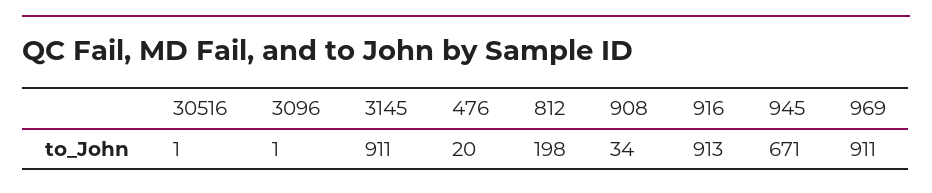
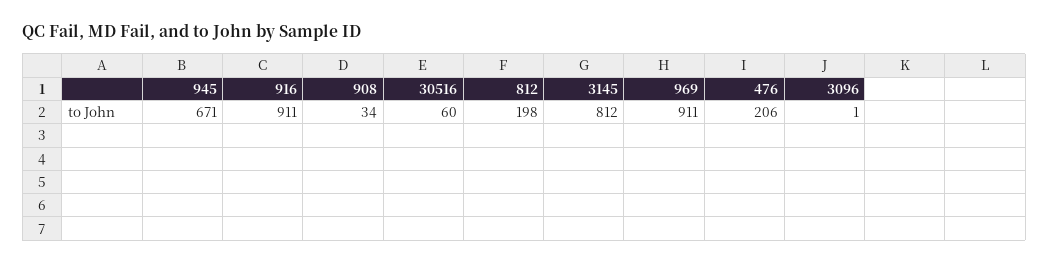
30516: 1 -> 60
3145: 911 -> 812
476: 20 -> 206
916: 913 -> 911

